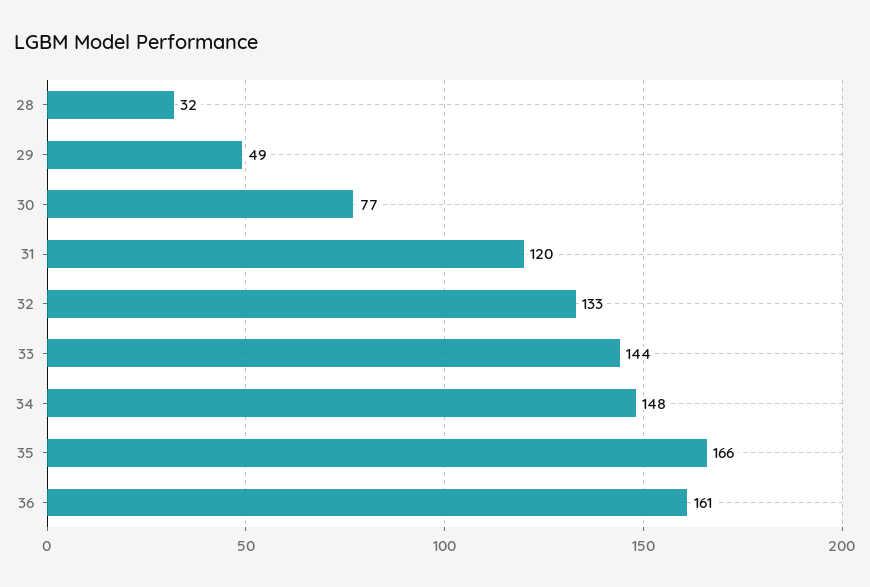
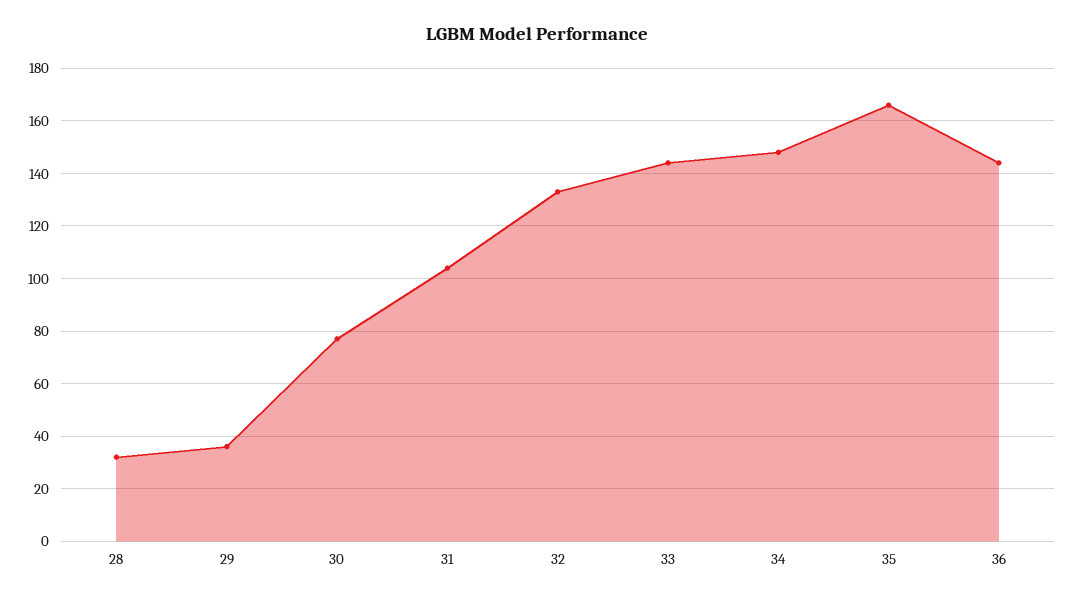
29: 49 -> 35
31: 120 -> 105
36: 161 -> 145

